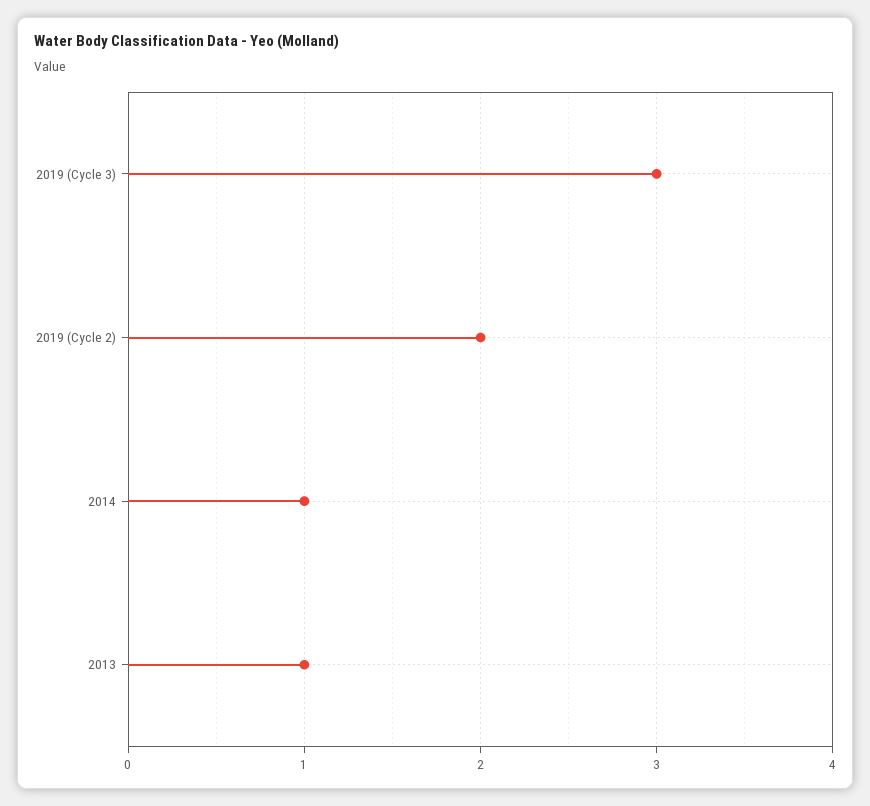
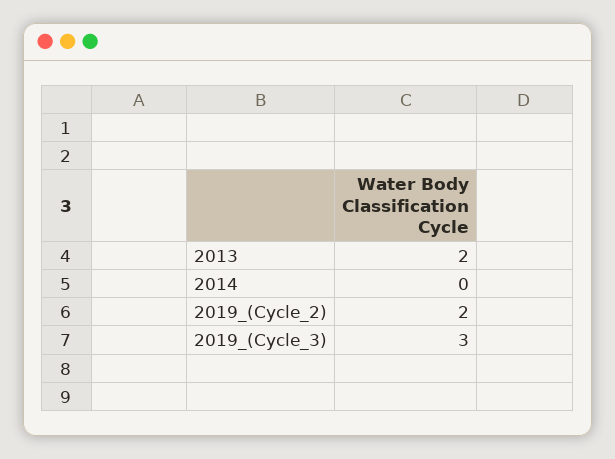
2014: 1 -> 0
2013: 1 -> 2

